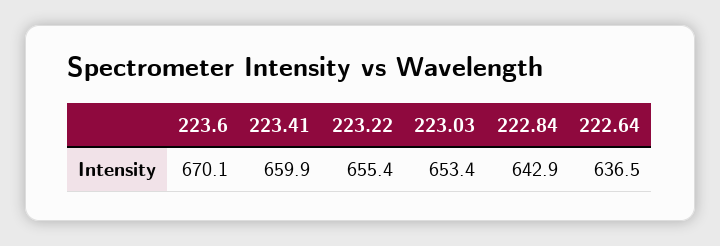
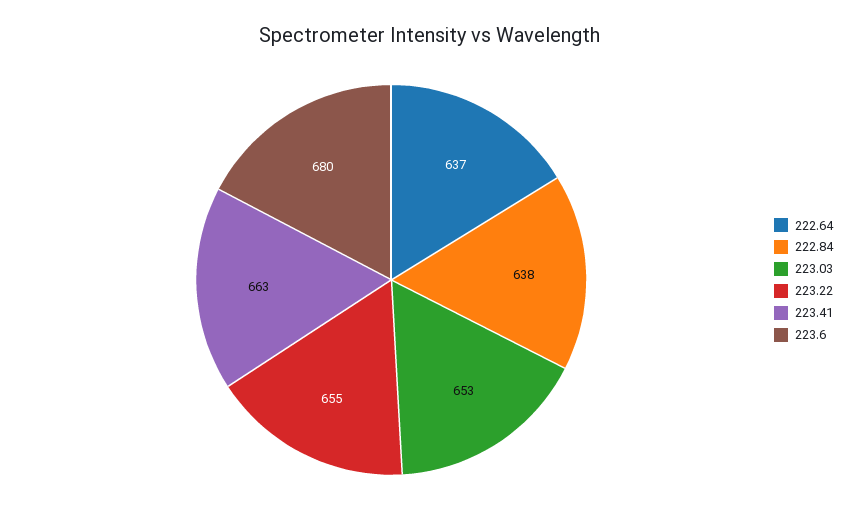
223.6: 670.1 -> 680
223.41: 659.9 -> 663
222.84: 642.9 -> 638

